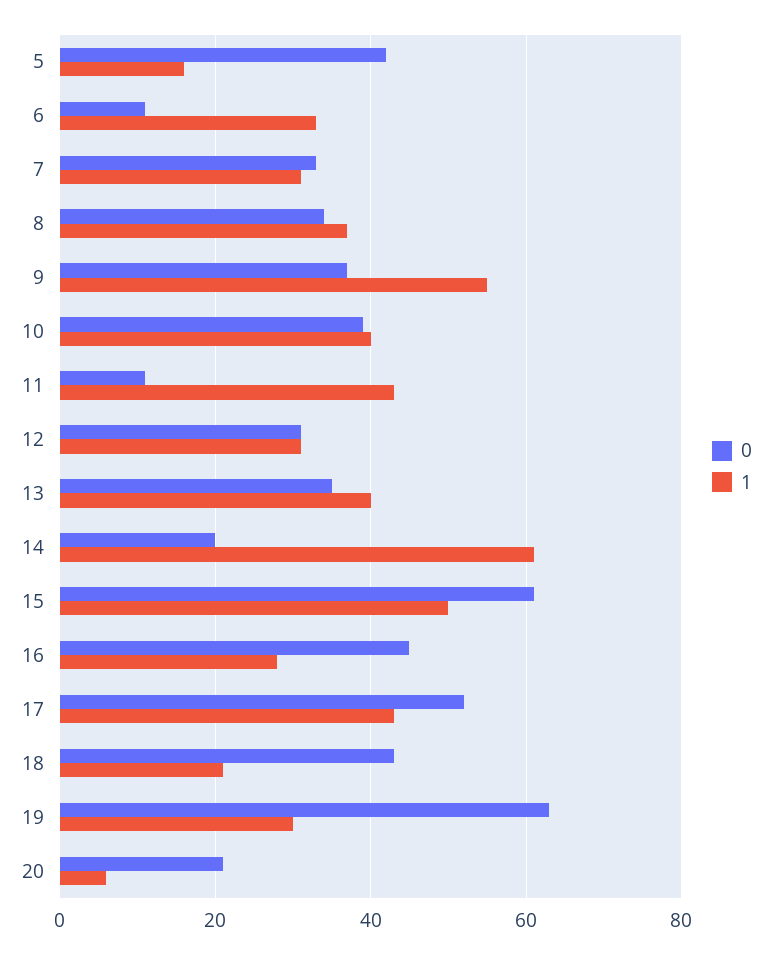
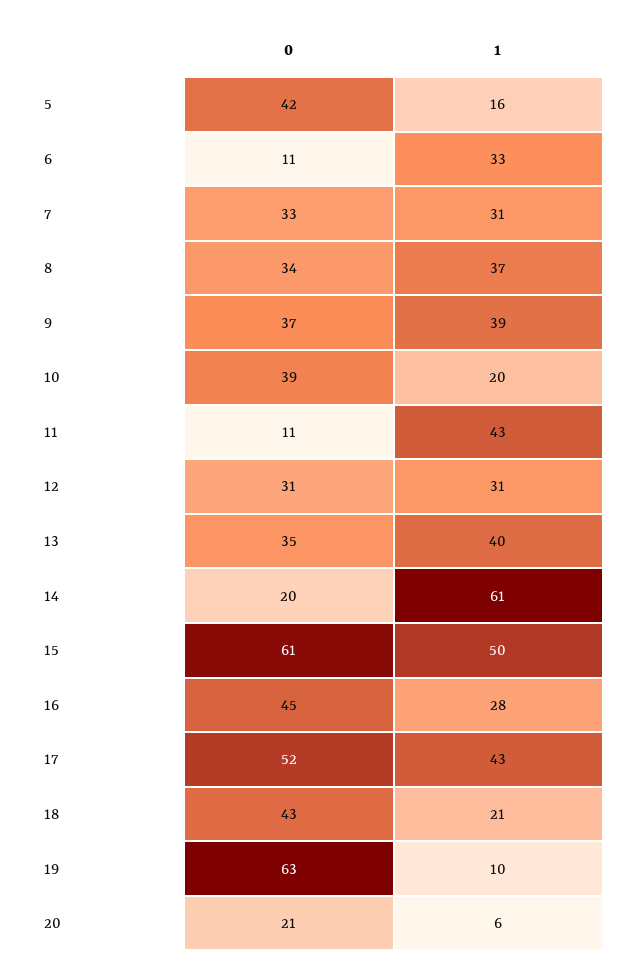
1, 9: 55 -> 39
1, 10: 40 -> 20
1, 19: 30 -> 10

